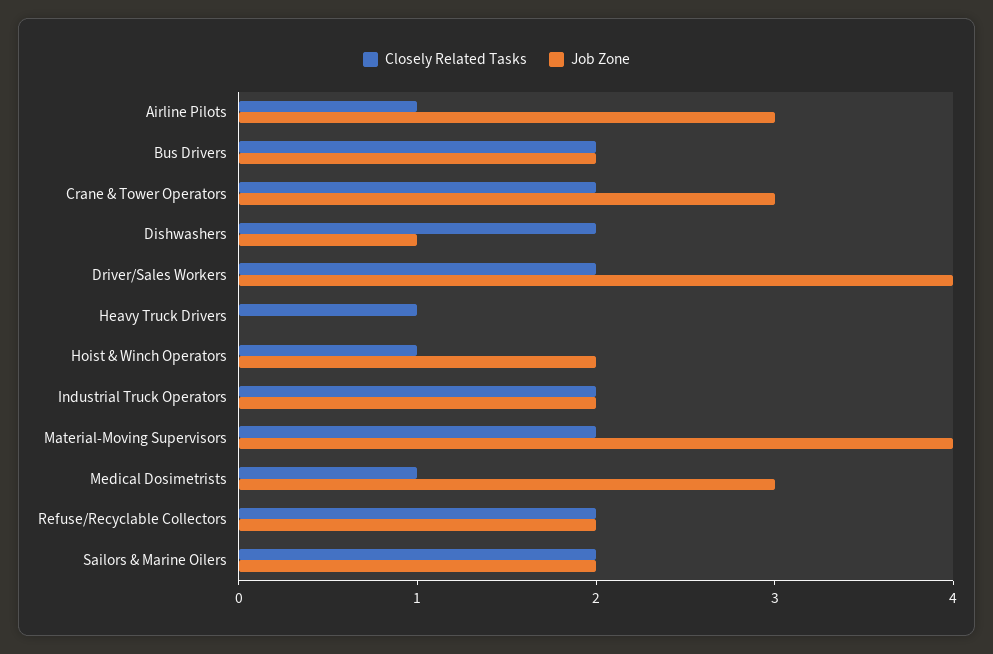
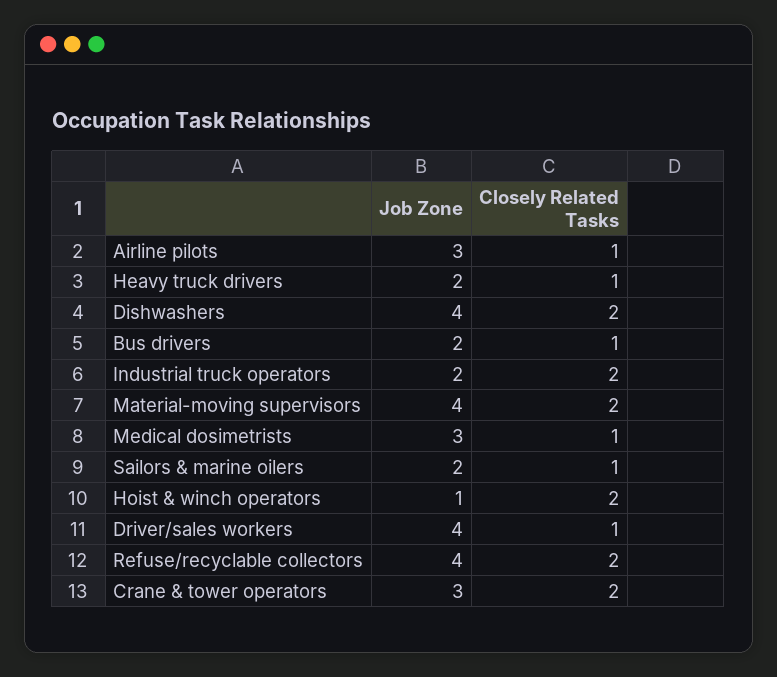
Closely Related Tasks, Bus Drivers: 2 -> 1
Job Zone, Dishwashers: 1 -> 4
Closely Related Tasks, Driver/Sales Workers: 2 -> 1
Job Zone, Heavy Truck Drivers: 0 -> 2
Closely Related Tasks, Hoist & Winch Operators: 1 -> 2
Job Zone, Hoist & Winch Operators: 2 -> 1
Job Zone, Refuse/Recyclable Collectors: 2 -> 4
Closely Related Tasks, Sailors & Marine Oilers: 2 -> 1

